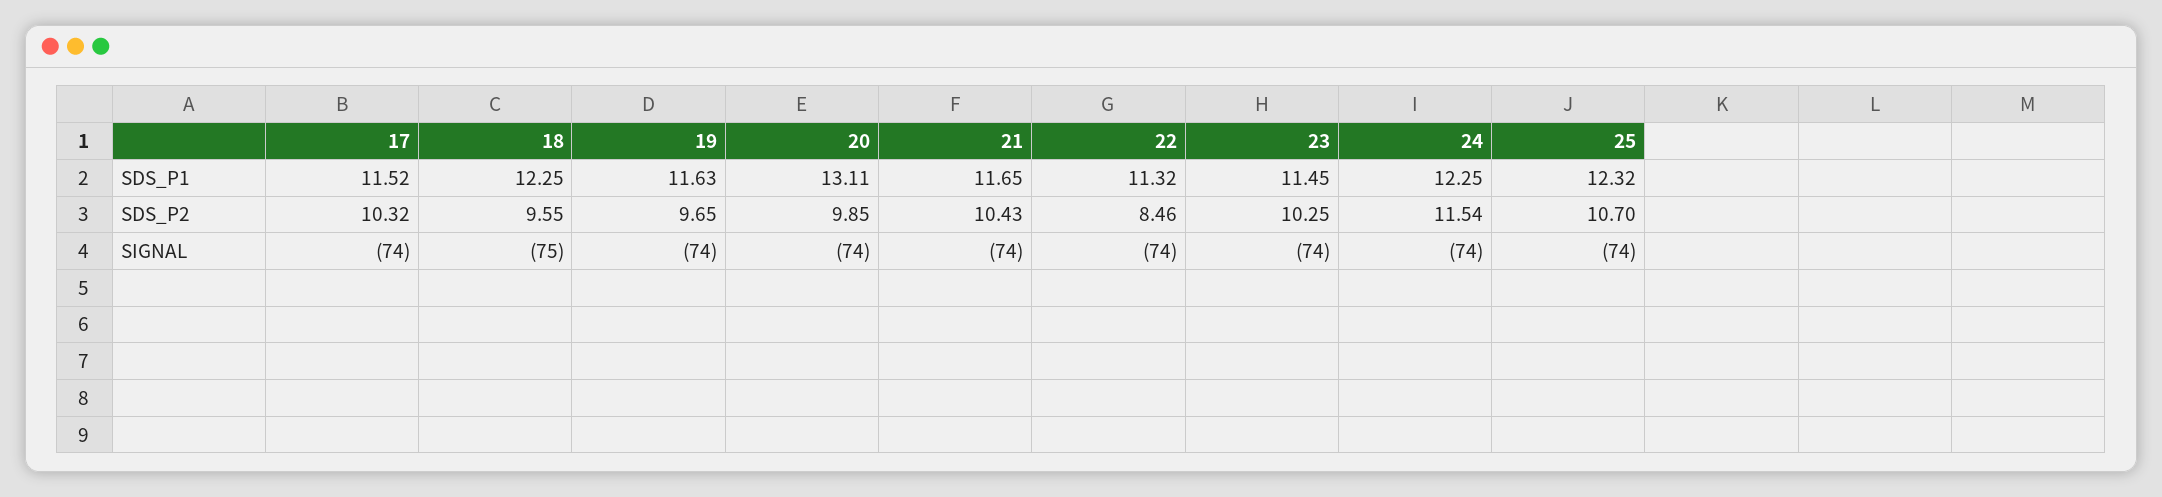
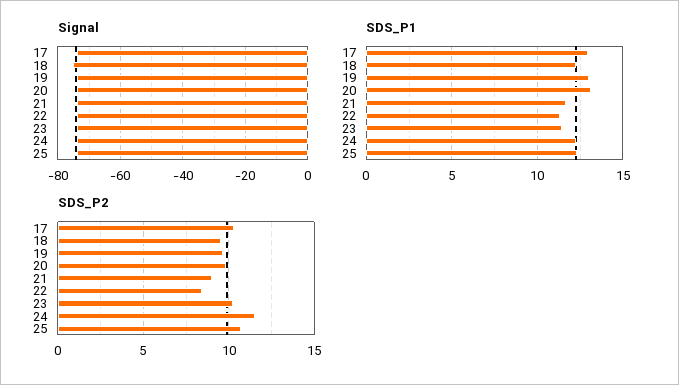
SDS_P1, 17: 11.52 -> 13
SDS_P1, 19: 11.63 -> 13
SDS_P2, 21: 10.43 -> 9

